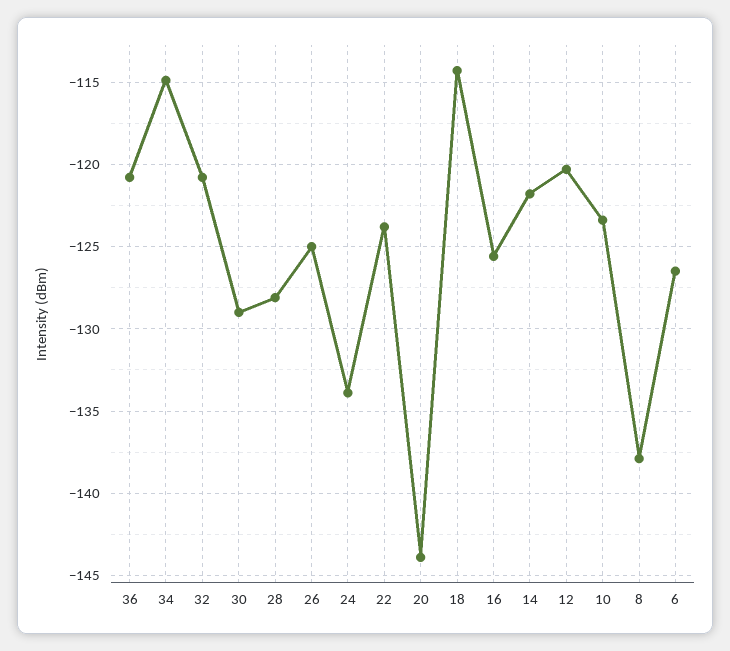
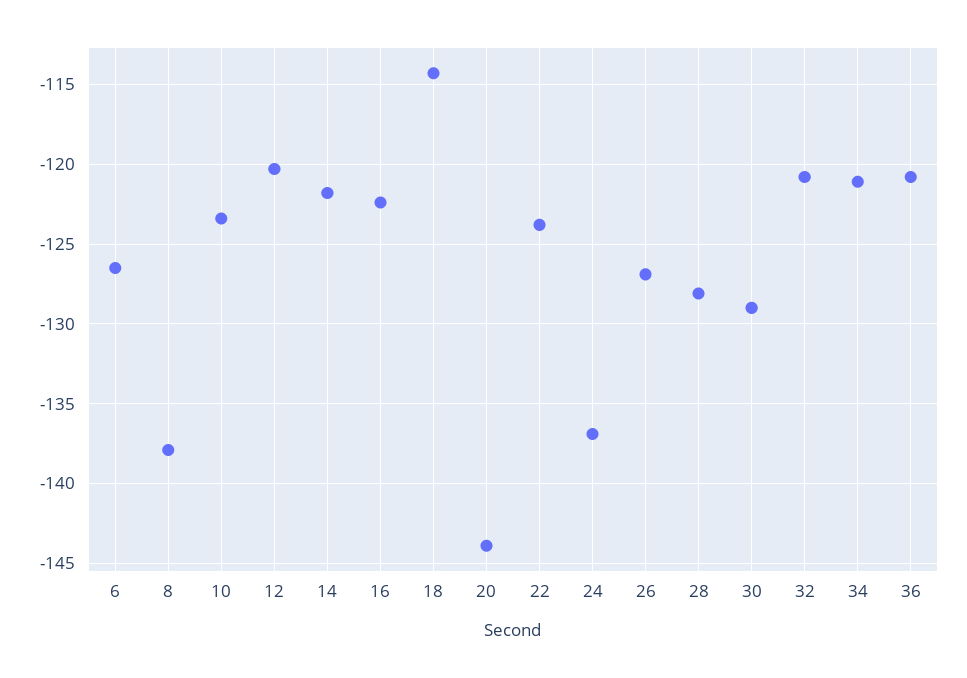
34: -115 -> -121
26: -125 -> -127
24: -134 -> -137
16: -125.5 -> -122.5

